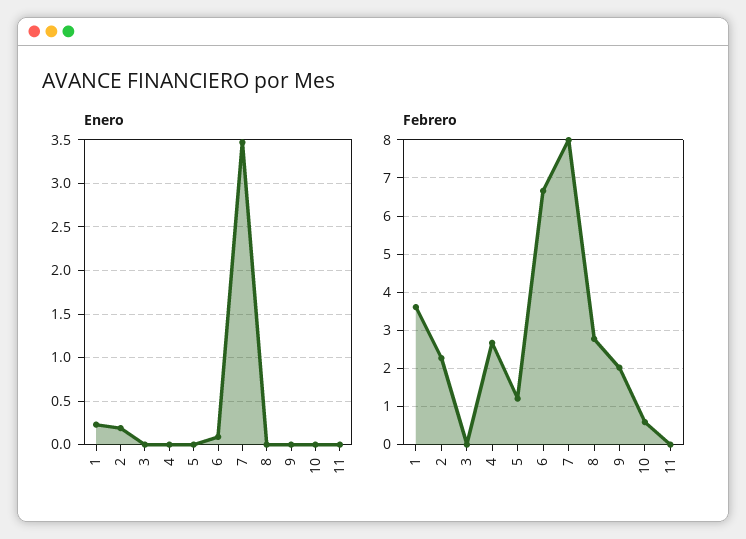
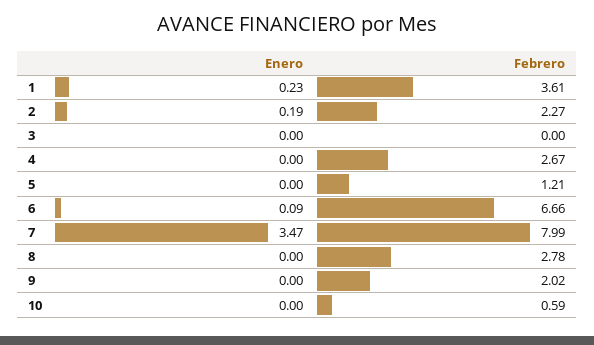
Enero, 11: 0 -> none
Febrero, 11: 0 -> none

